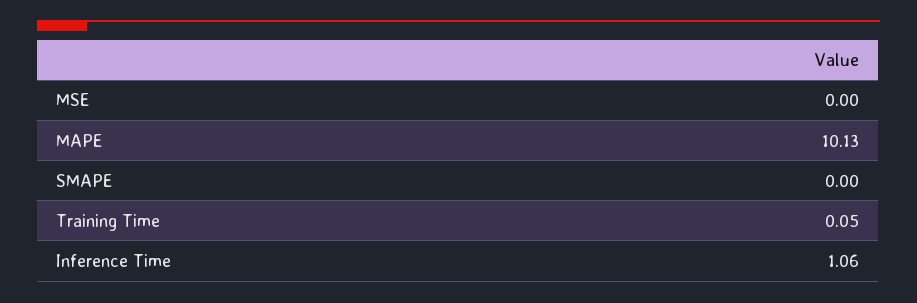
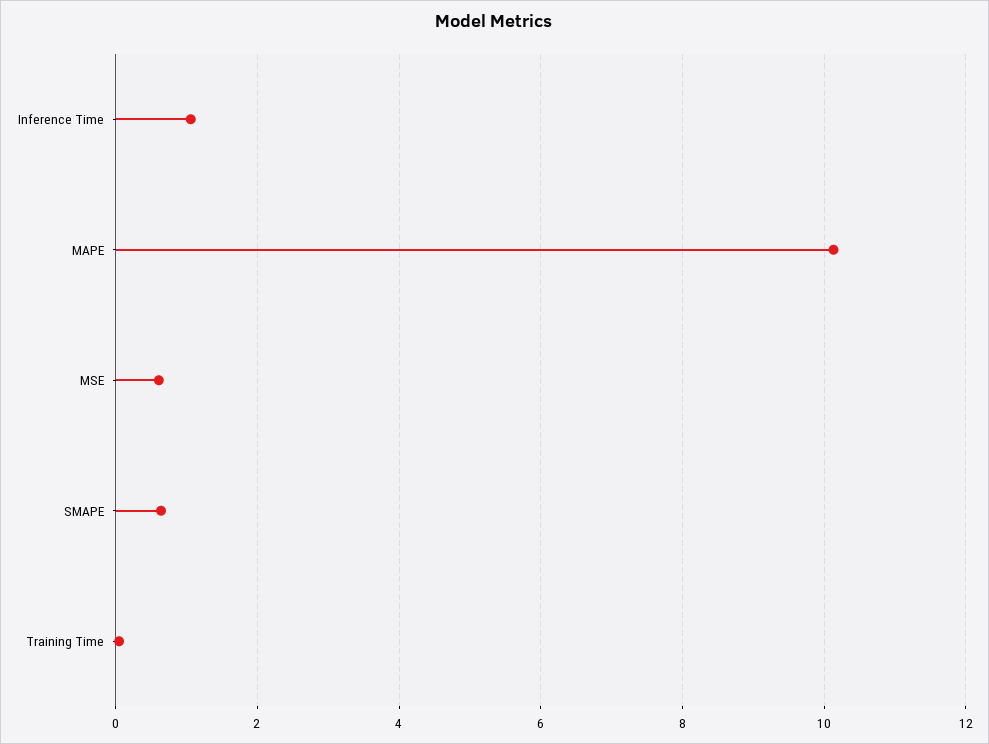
MSE: 0 -> 0.6
SMAPE: 0 -> 0.6

